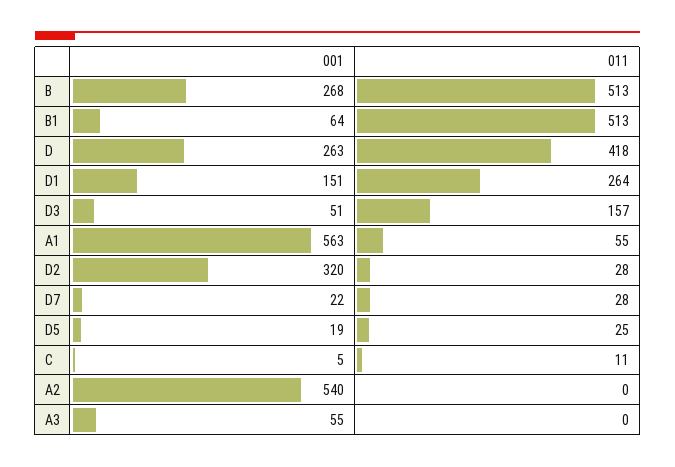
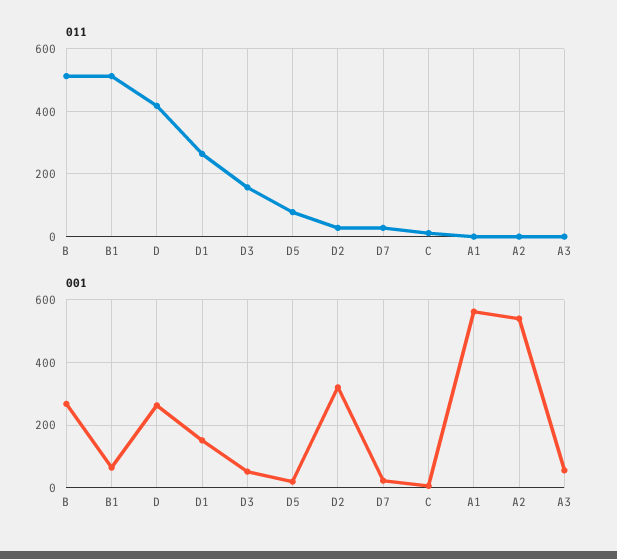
011, A1: 55 -> 0
011, D5: 25 -> 80

